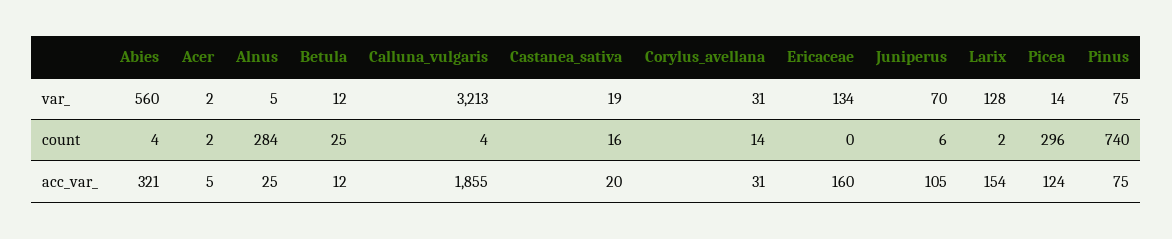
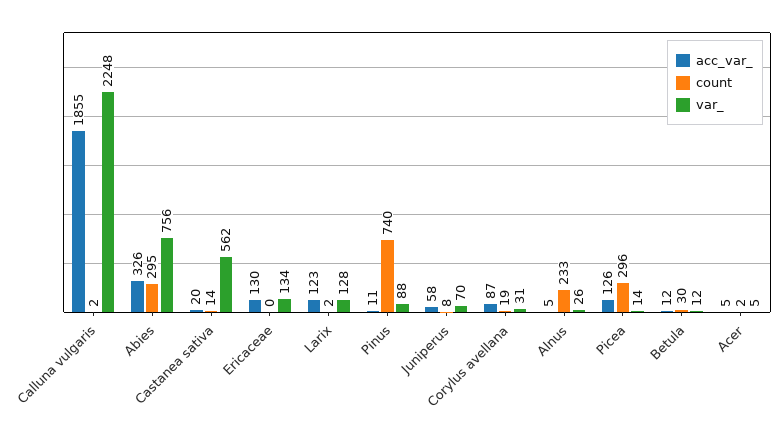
var_, Abies: 560 -> 756
var_, Acer: 2 -> 5
var_, Alnus: 5 -> 26
var_, Calluna_vulgaris: 3213 -> 2248
var_, Castanea_sativa: 19 -> 562
var_, Pinus: 75 -> 88
count, Abies: 4 -> 295
count, Alnus: 284 -> 233
count, Betula: 25 -> 30
count, Calluna_vulgaris: 4 -> 2
count, Castanea_sativa: 16 -> 14
count, Corylus_avellana: 14 -> 19
count, Juniperus: 6 -> 8
acc_var_, Abies: 321 -> 326
acc_var_, Alnus: 25 -> 5
acc_var_, Corylus_avellana: 31 -> 87
acc_var_, Ericaceae: 160 -> 130
acc_var_, Juniperus: 105 -> 58
acc_var_, Larix: 154 -> 123
acc_var_, Picea: 124 -> 126
acc_var_, Pinus: 75 -> 11

